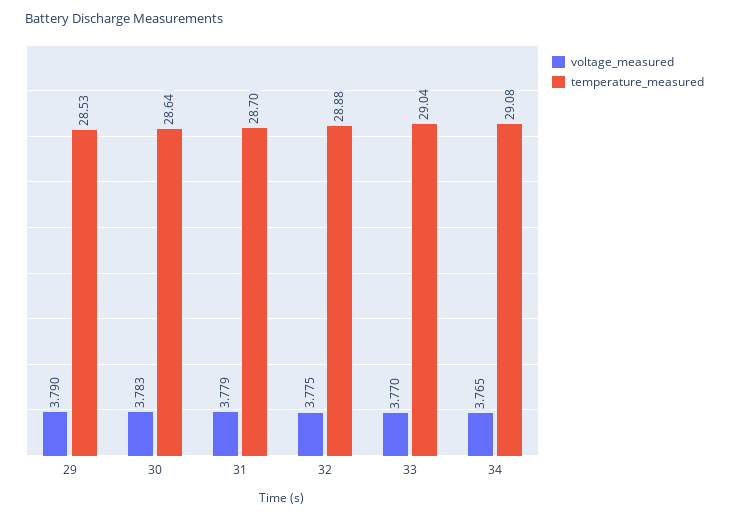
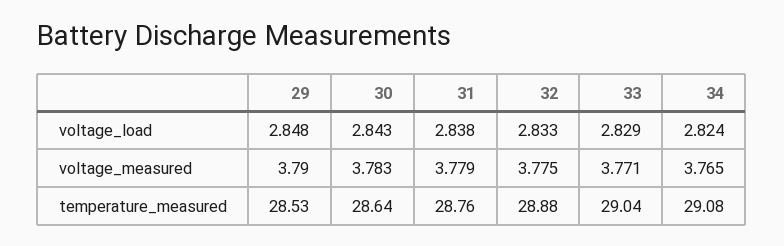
temperature_measured, 31: 28.7 -> 28.76
voltage_measured, 33: 3.77 -> 3.771
voltage_load, 29: none -> 2.848
voltage_load, 30: none -> 2.843
voltage_load, 31: none -> 2.838
voltage_load, 32: none -> 2.833
voltage_load, 33: none -> 2.829
voltage_load, 34: none -> 2.824

